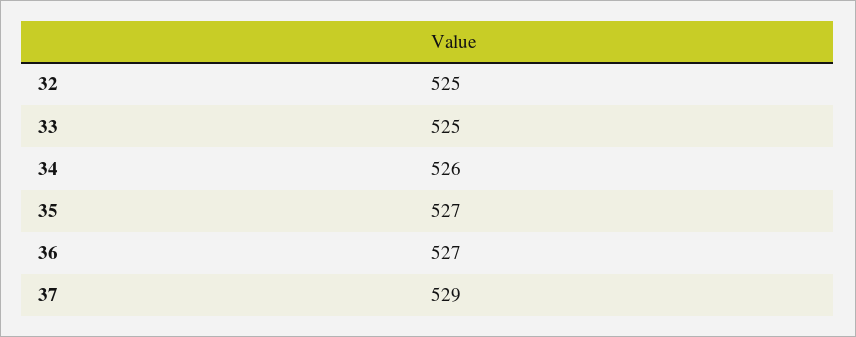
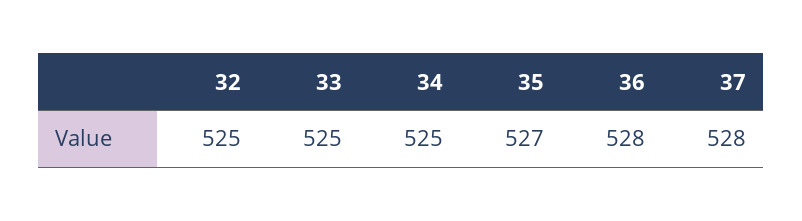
34: 526 -> 525
36: 527 -> 528
37: 529 -> 528

